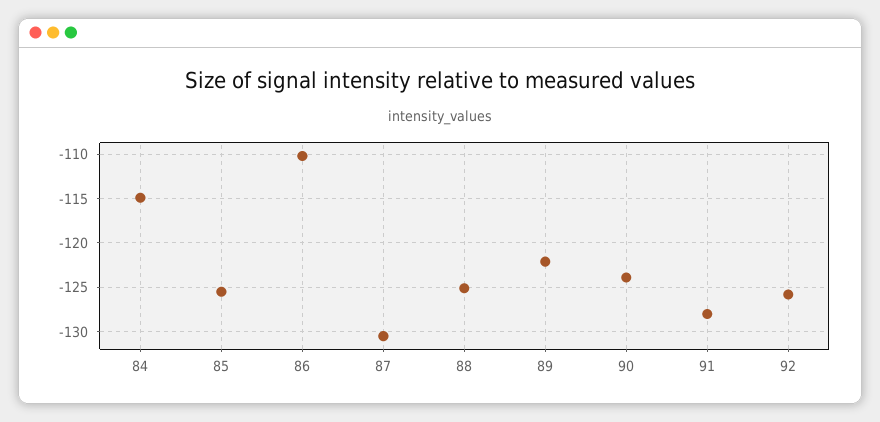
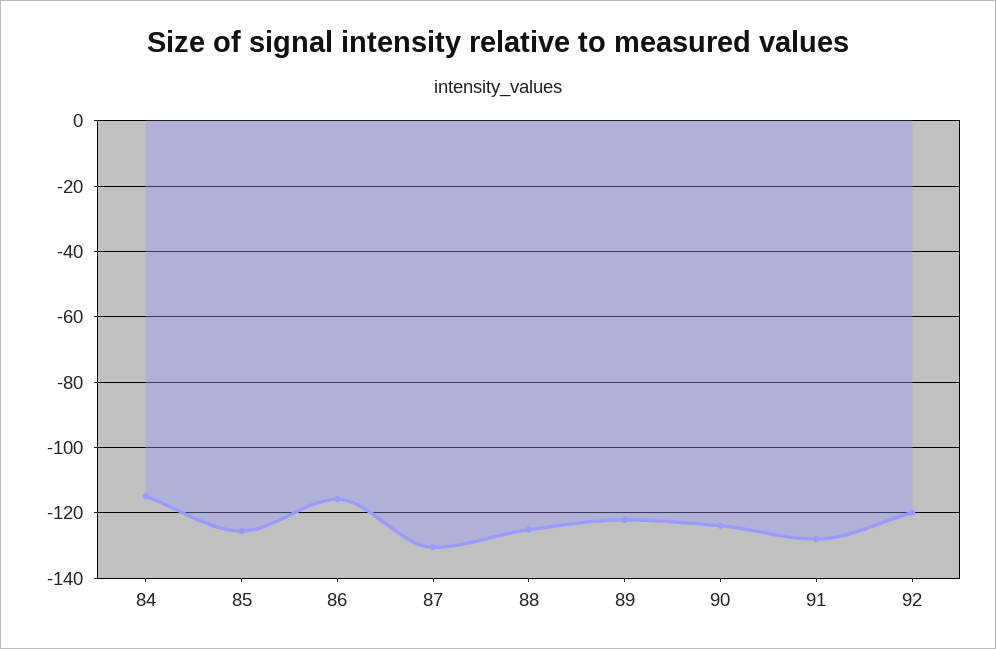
86: -110 -> -116
92: -126 -> -120

